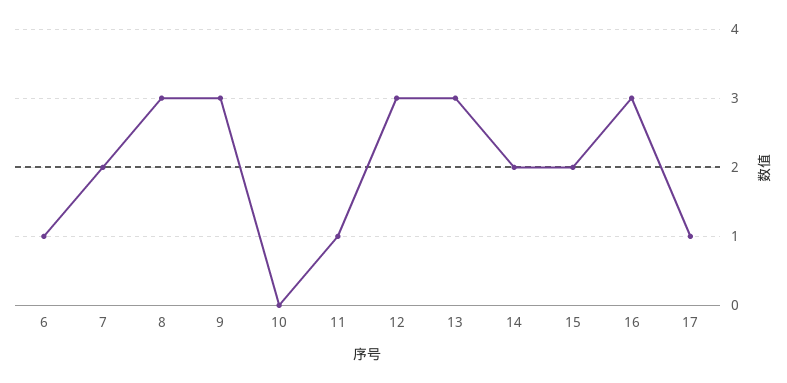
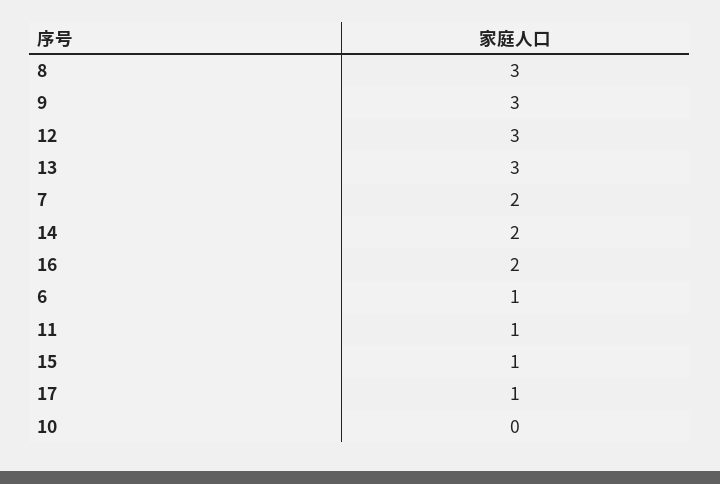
15: 2 -> 1
16: 3 -> 2

